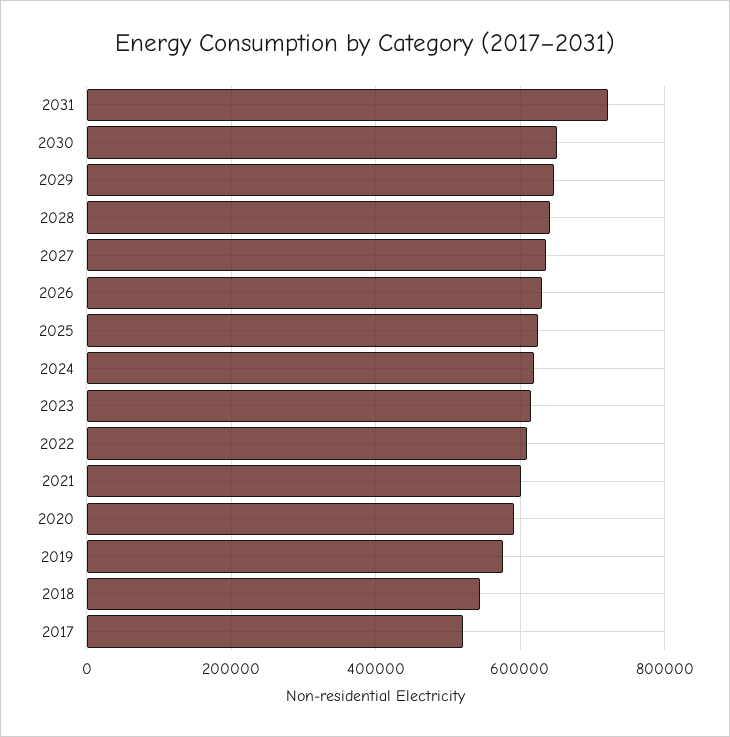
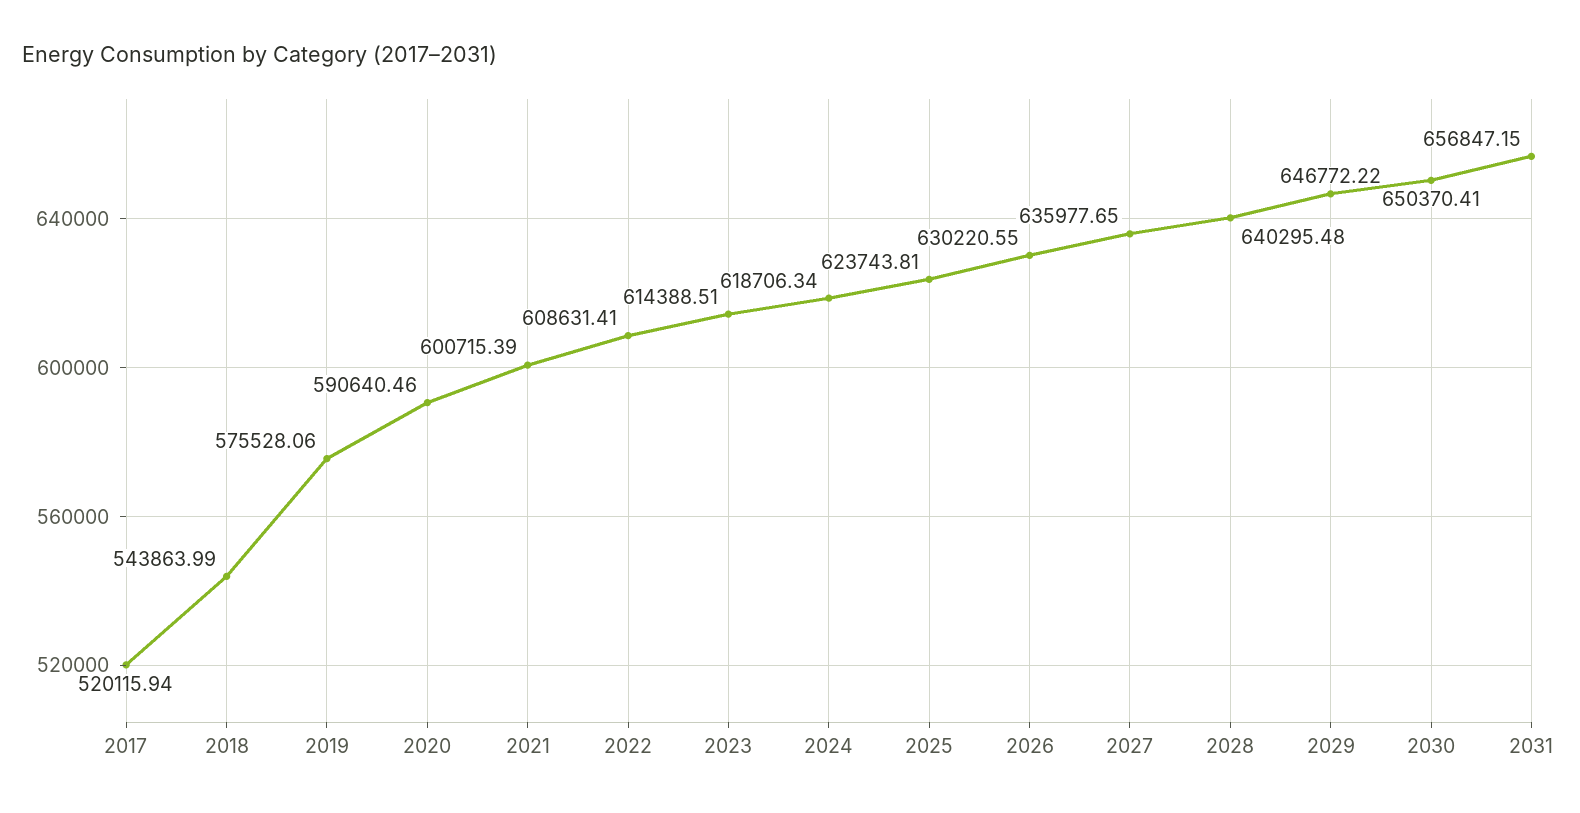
2031: 720000 -> 656847.15

